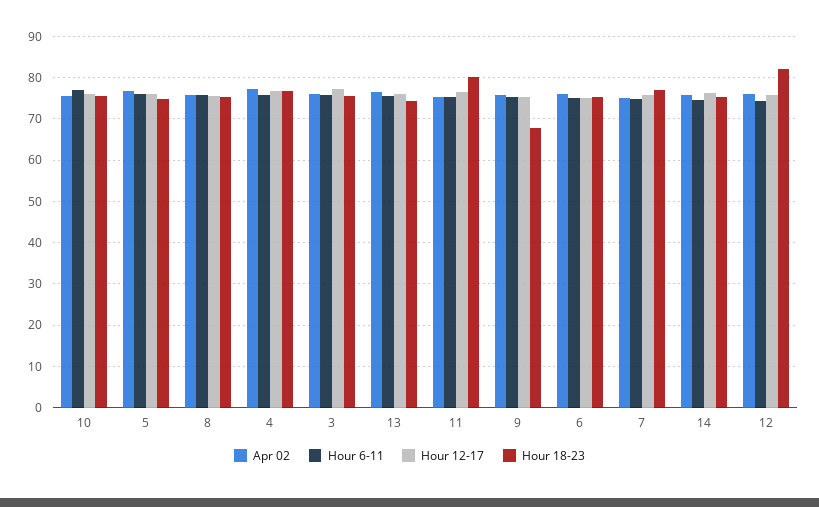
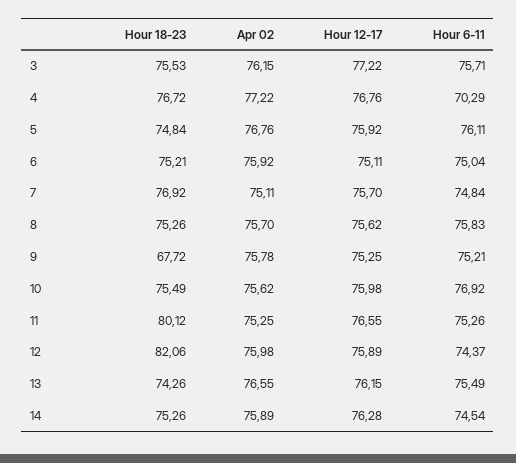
Hour 6-11, 4: 76 -> 70.29

